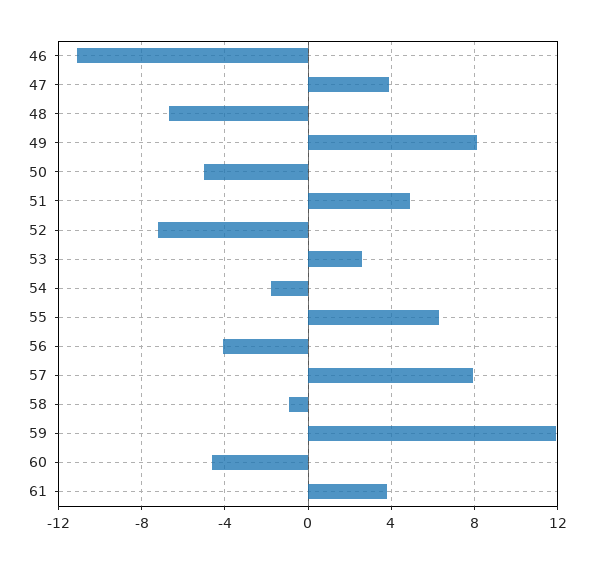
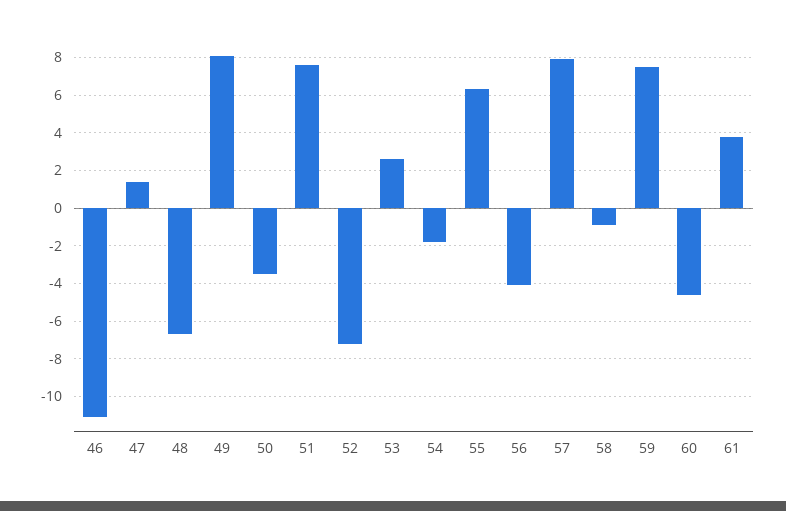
47: 4 -> 1.5
50: -5 -> -3.5
51: 5 -> 7.5
59: 12 -> 7.5

